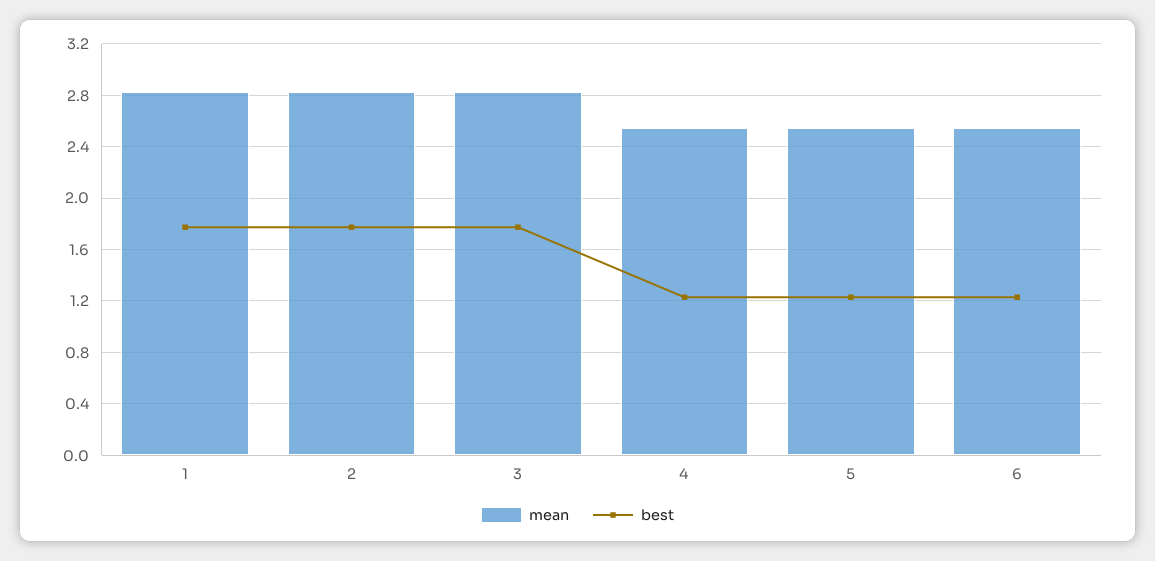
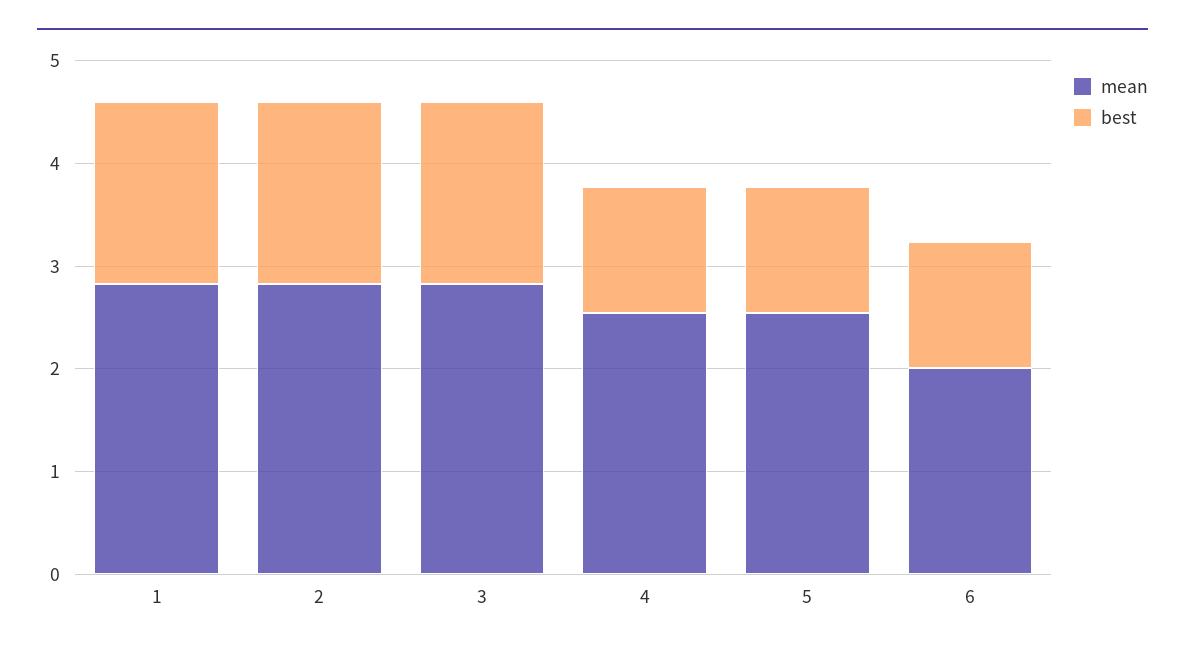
mean, 6: 2.55 -> 2

